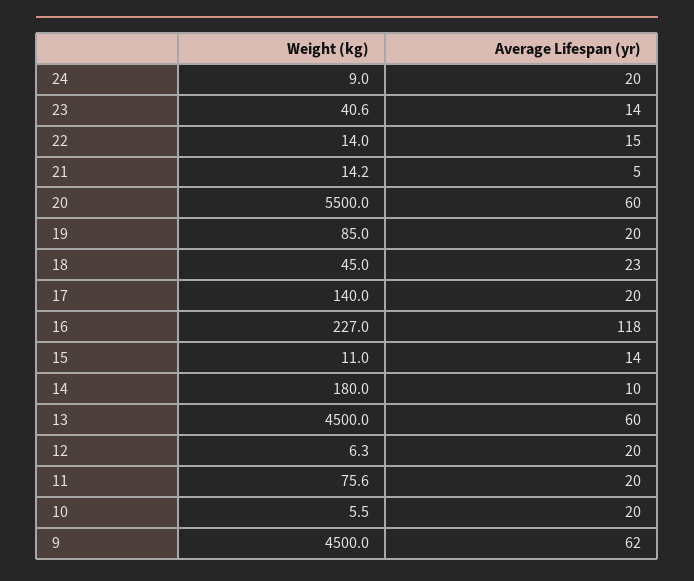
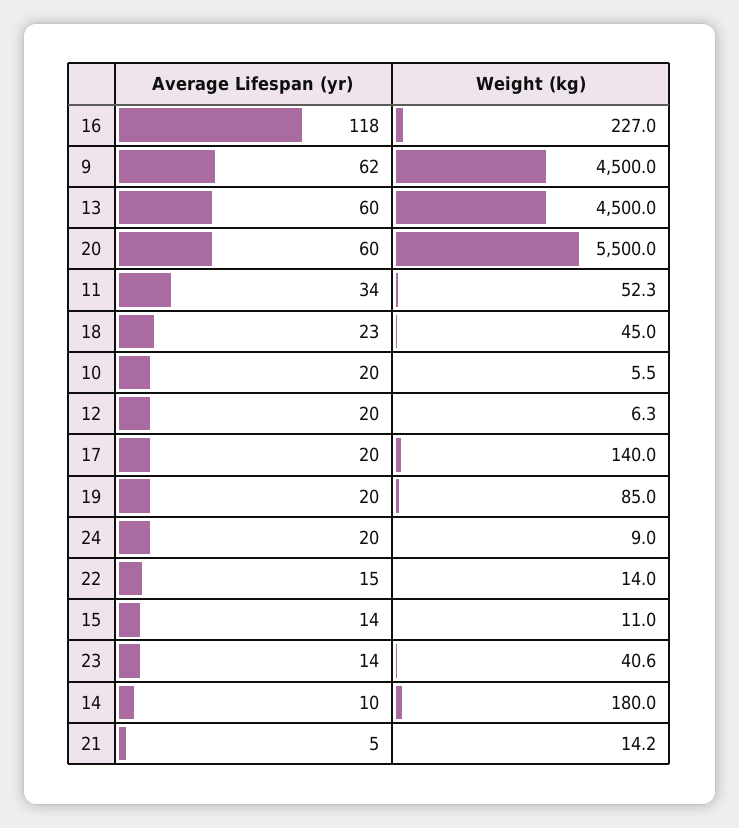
Weight (kg), 11: 75.6 -> 52.3
Average Lifespan (yr), 11: 20 -> 34

